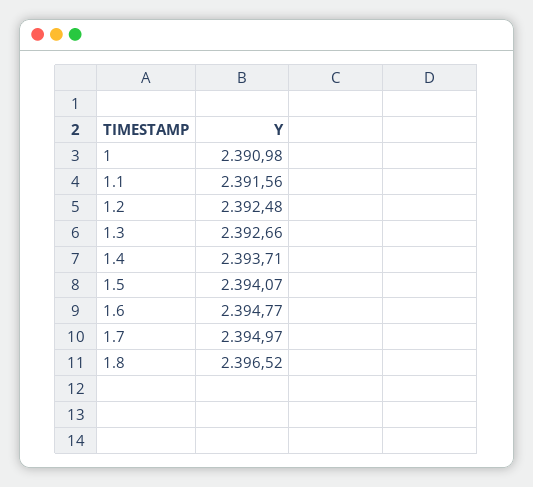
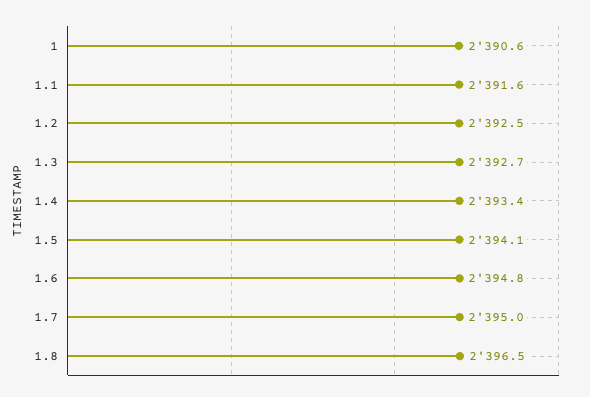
1: 2390.98 -> 2390.6
1.4: 2393.71 -> 2393.4

